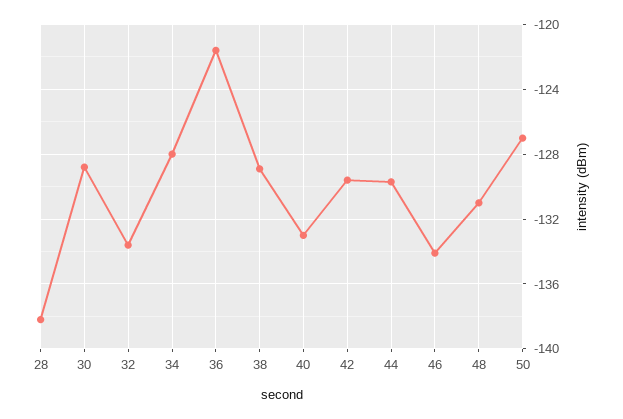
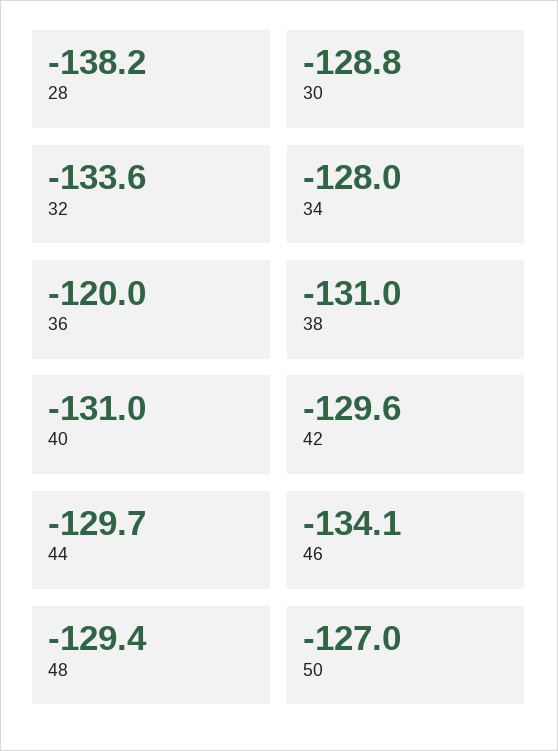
36: -121.5 -> -120
38: -129 -> -131
40: -133 -> -131
48: -131 -> -129.4

